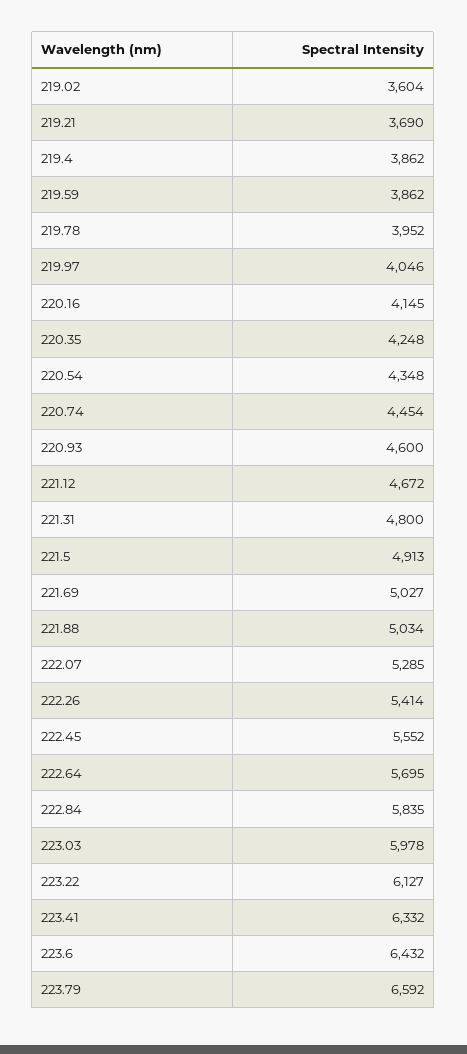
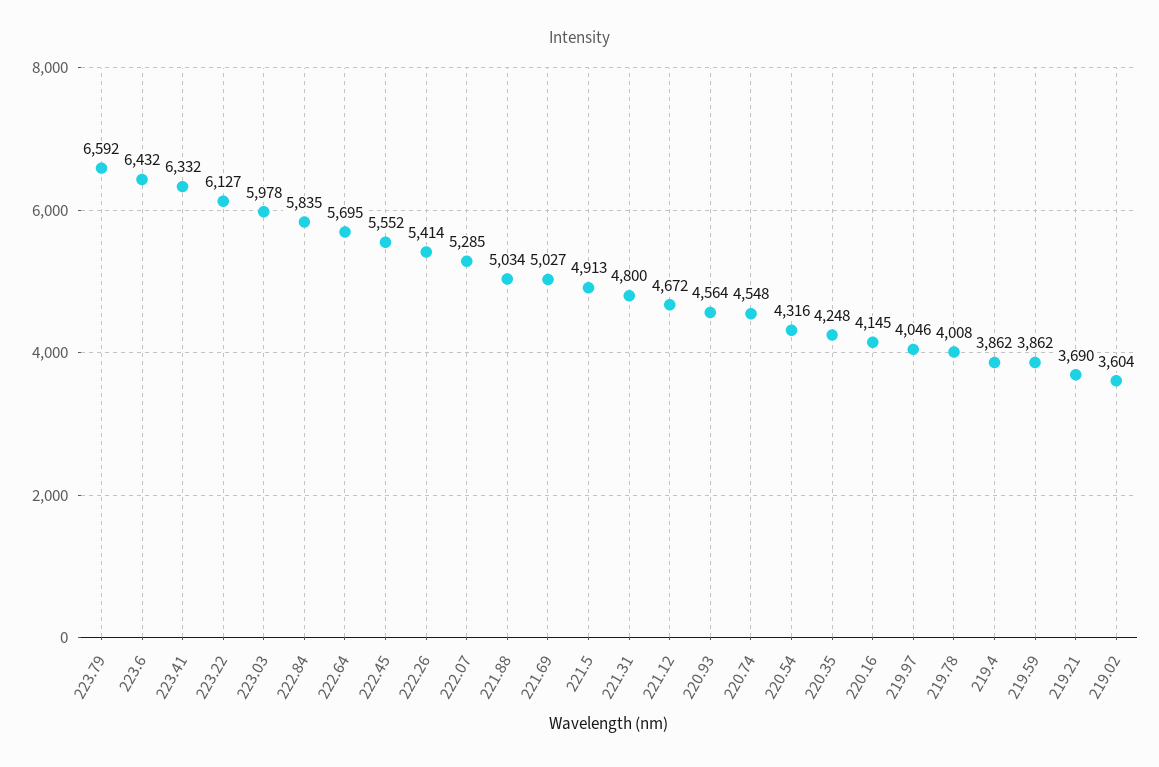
219.78: 3952 -> 4008
220.54: 4348 -> 4316
220.74: 4454 -> 4548
220.93: 4600 -> 4564

